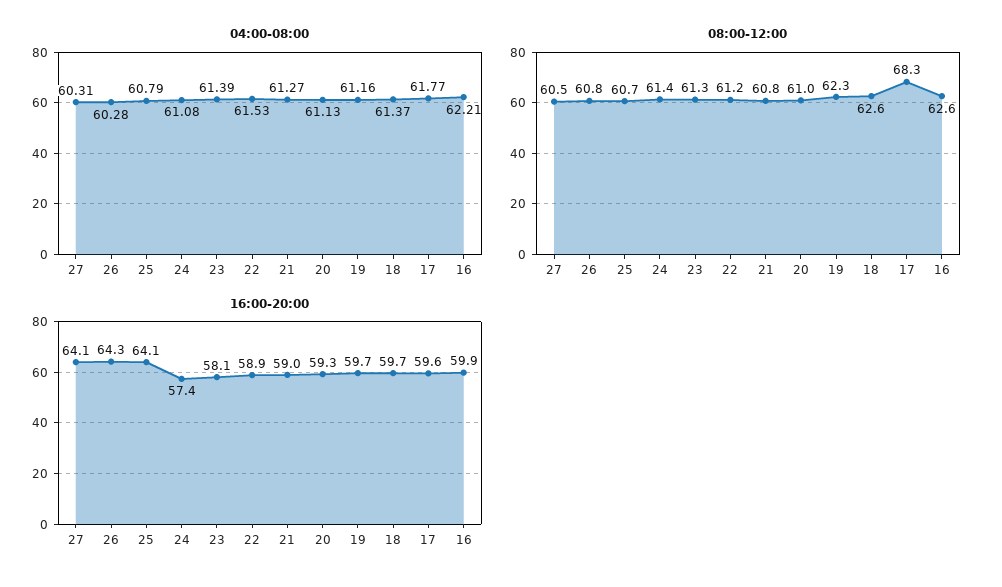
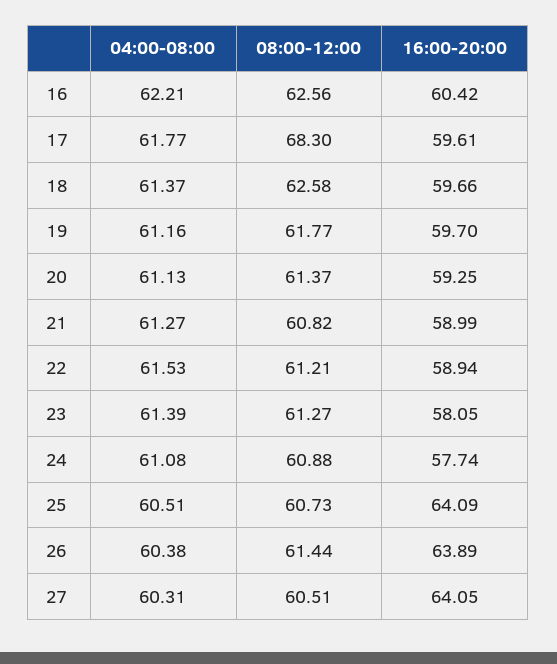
04:00-08:00, 26: 60.28 -> 60.38
04:00-08:00, 25: 60.79 -> 60.51
08:00-12:00, 26: 60.8 -> 61.44
08:00-12:00, 24: 61.4 -> 60.88
08:00-12:00, 20: 61 -> 61.37
08:00-12:00, 19: 62.3 -> 61.77
16:00-20:00, 26: 64.3 -> 63.89
16:00-20:00, 24: 57.4 -> 57.74
16:00-20:00, 16: 59.9 -> 60.42

